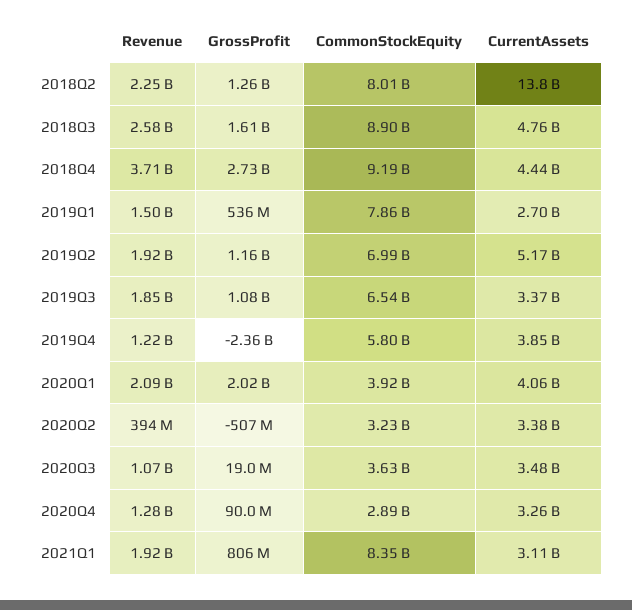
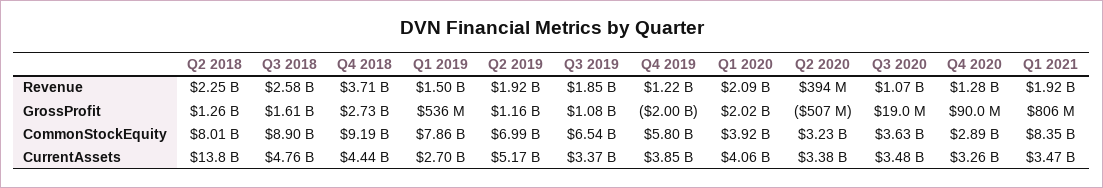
GrossProfit, 2019Q4: -2360000000 -> -2000000000
CurrentAssets, 2021Q1: 3110000000 -> 3470000000

